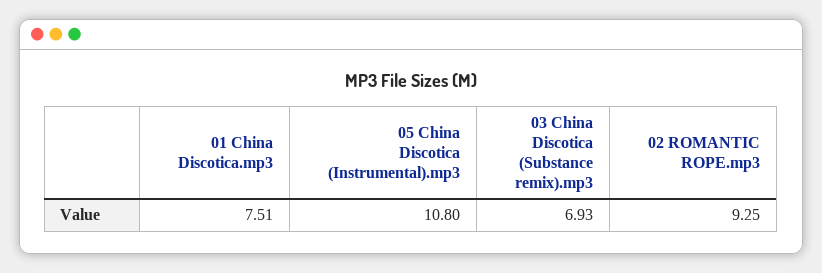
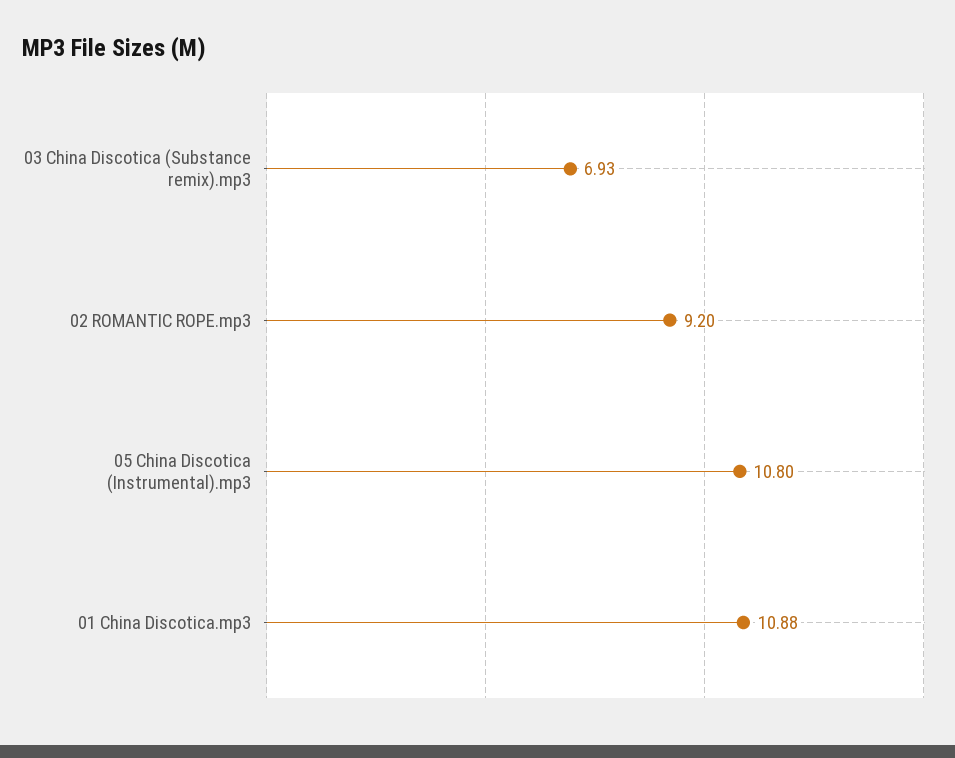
01 China Discotica.mp3: 7.51 -> 10.88
02 ROMANTIC ROPE.mp3: 9.25 -> 9.2

